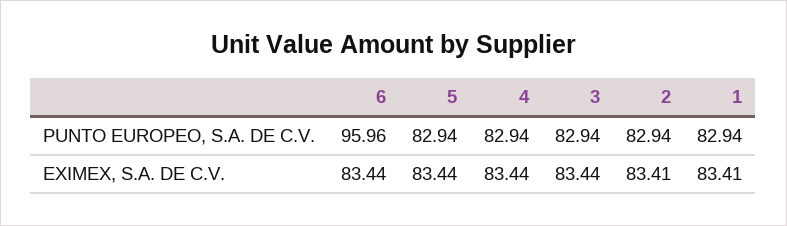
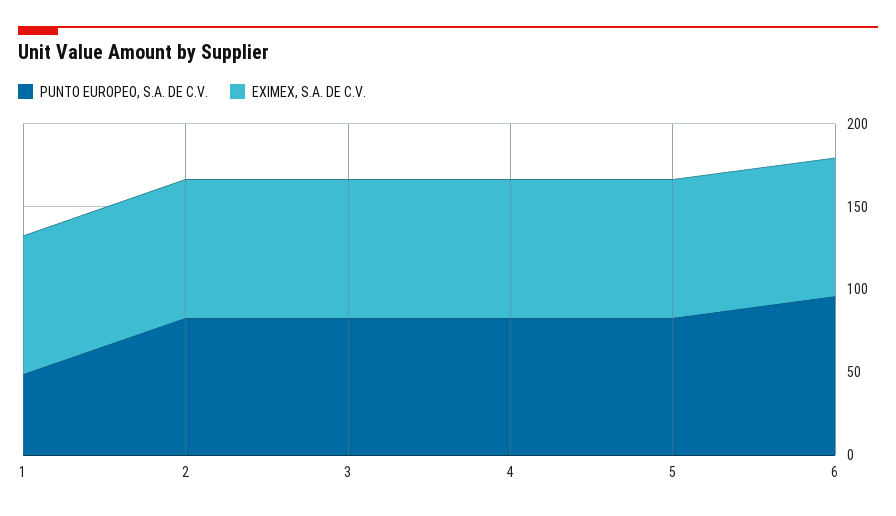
PUNTO EUROPEO, S.A. DE C.V., 1: 82.94 -> 50

